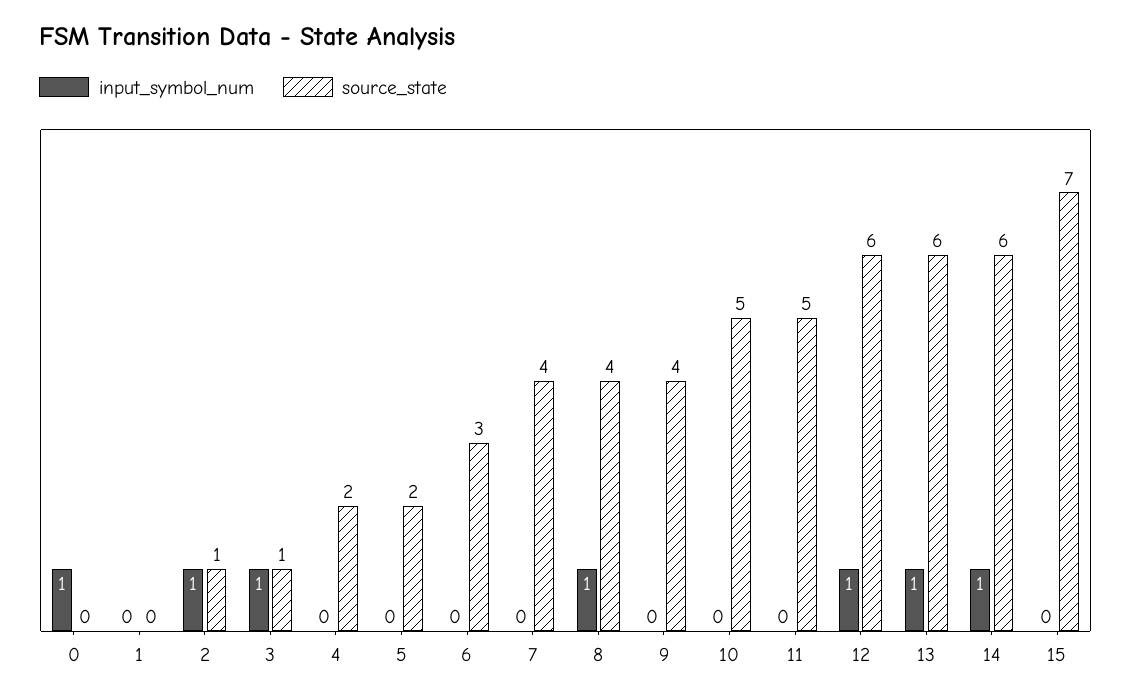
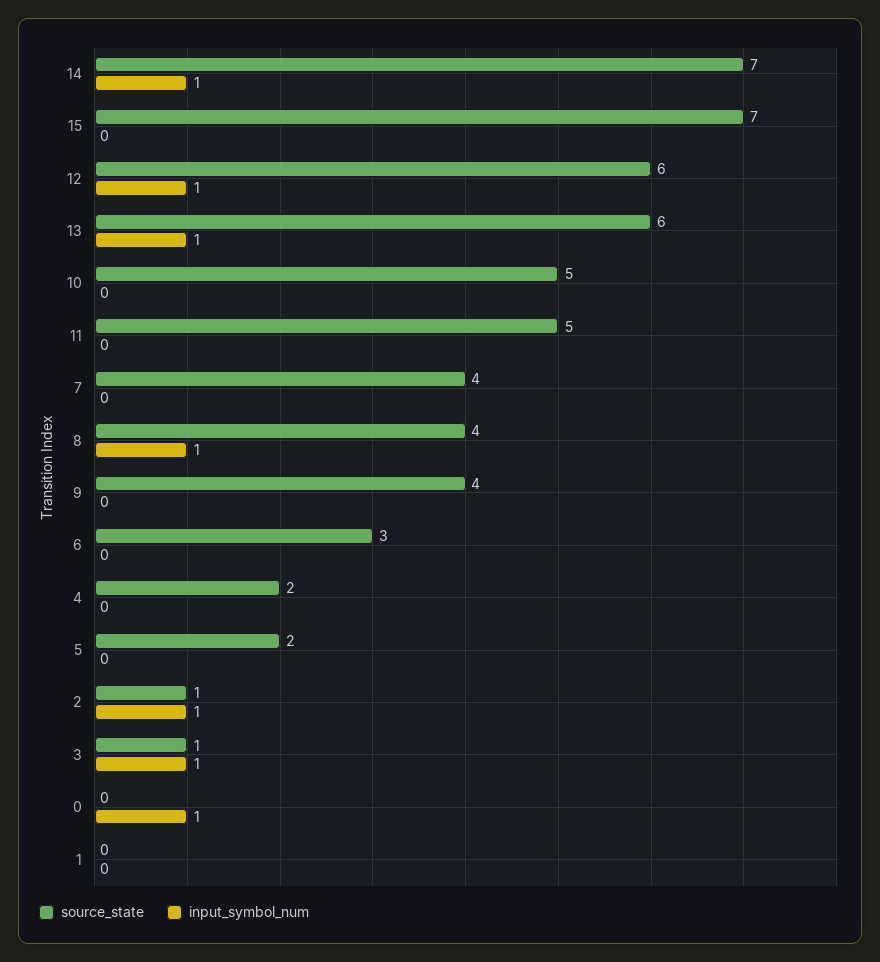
source_state, 14: 6 -> 7

